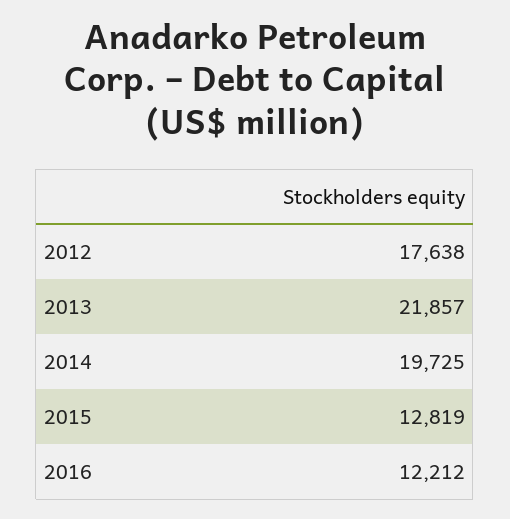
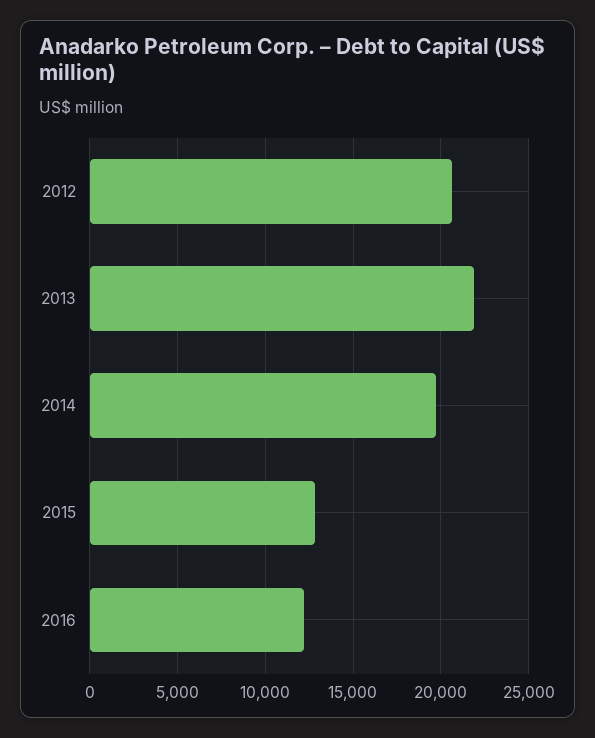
2012: 17638 -> 20500

